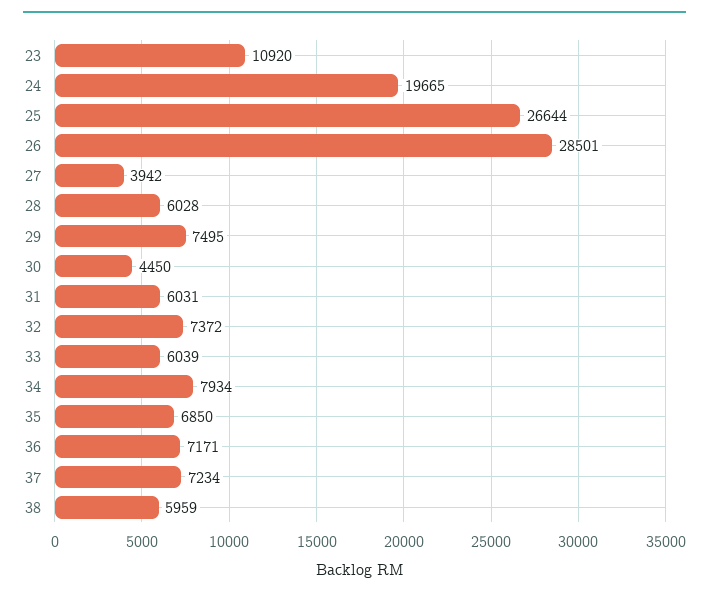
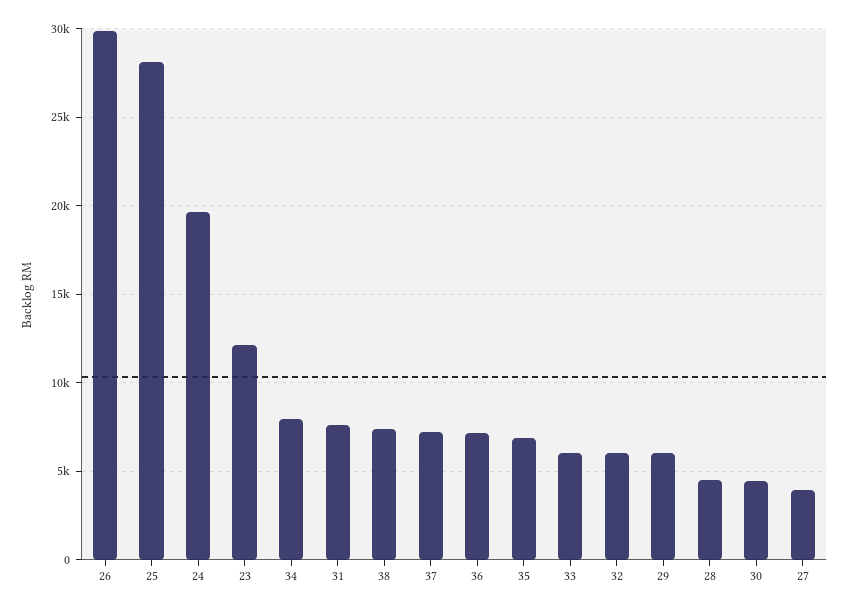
23: 10920 -> 12000
25: 26644 -> 28000
26: 28501 -> 30000
28: 6028 -> 4500
29: 7495 -> 6000
31: 6031 -> 7500
32: 7372 -> 6000
38: 5959 -> 7500

